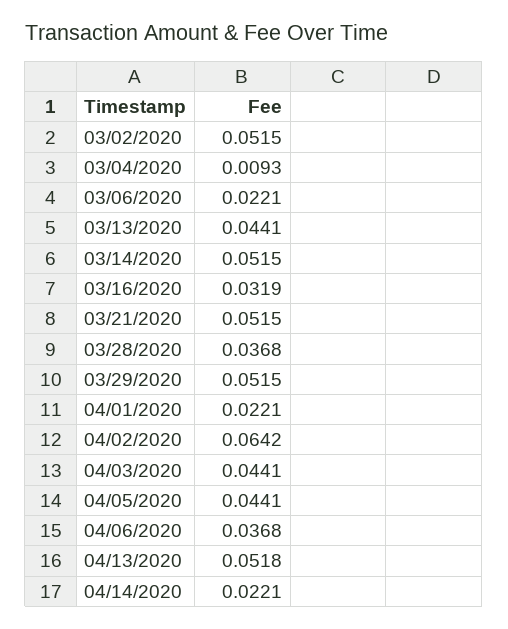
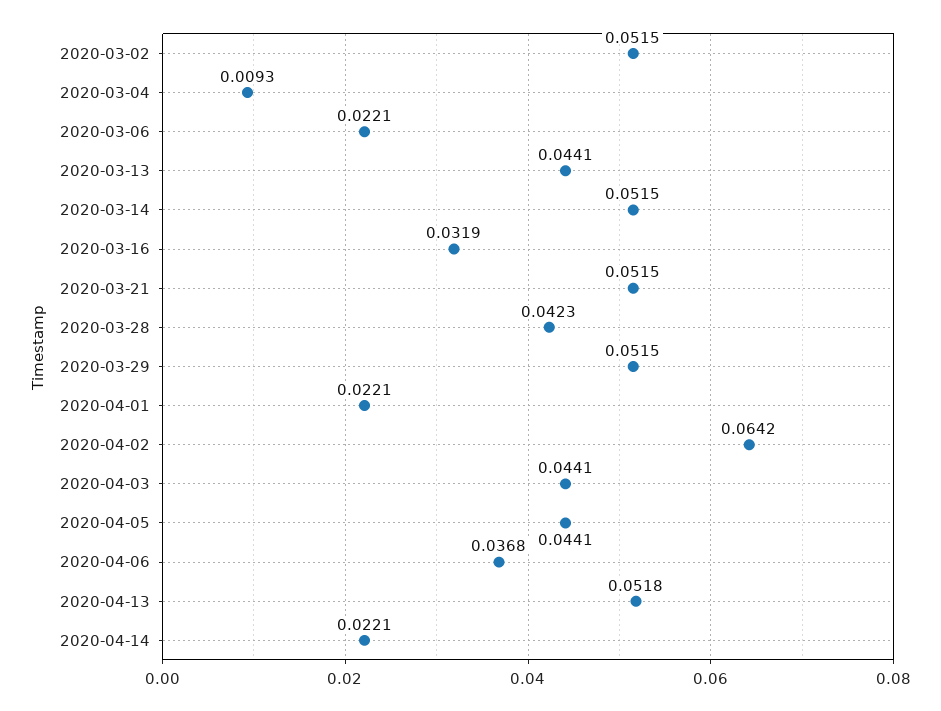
03/28/2020: 0.0368 -> 0.0423

